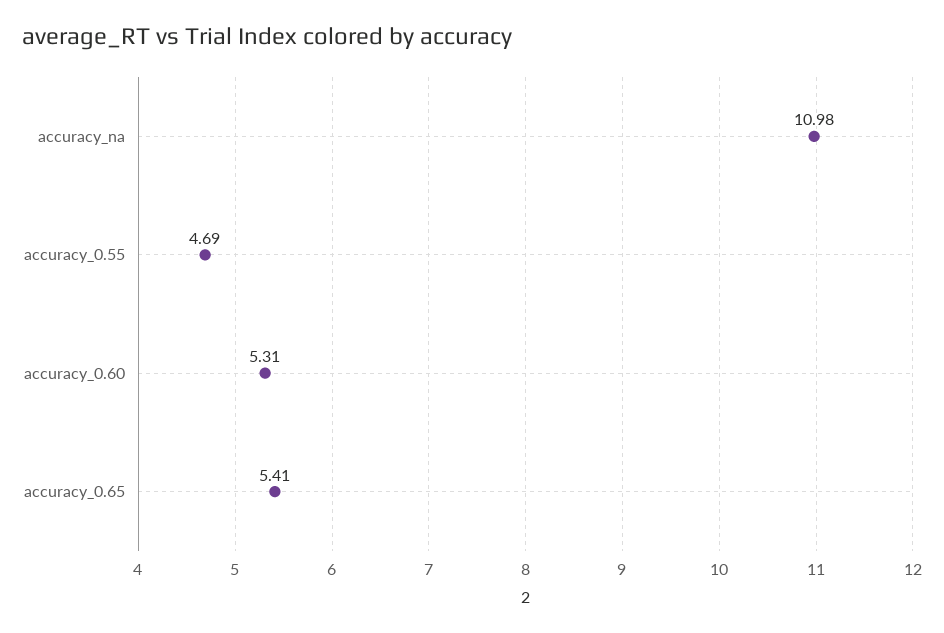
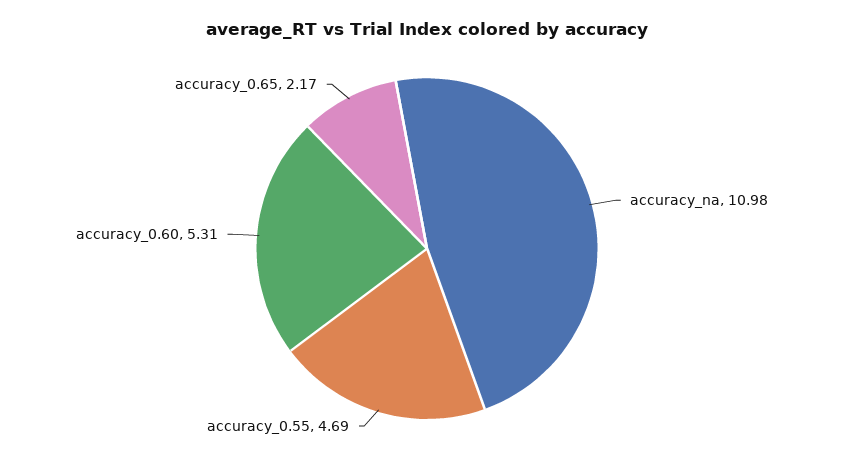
accuracy_0.65: 5.41 -> 2.17

